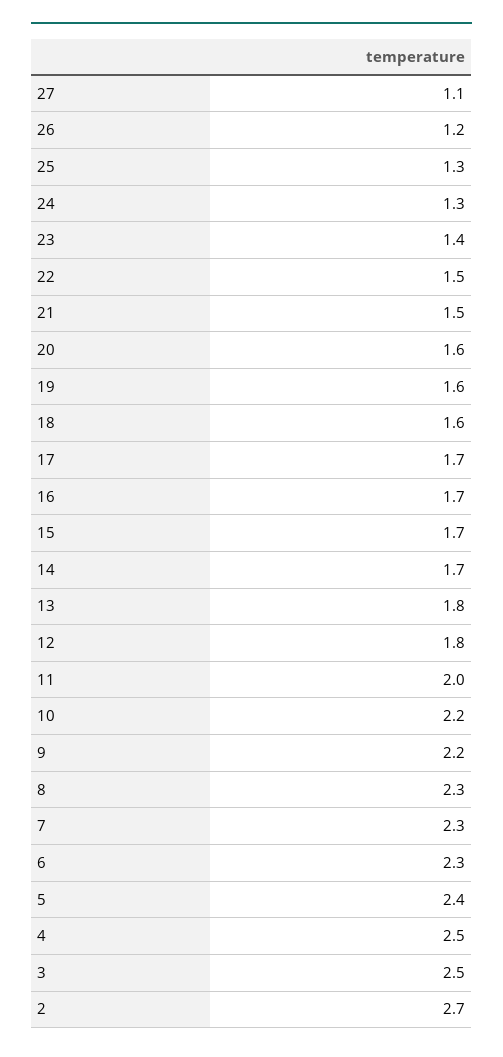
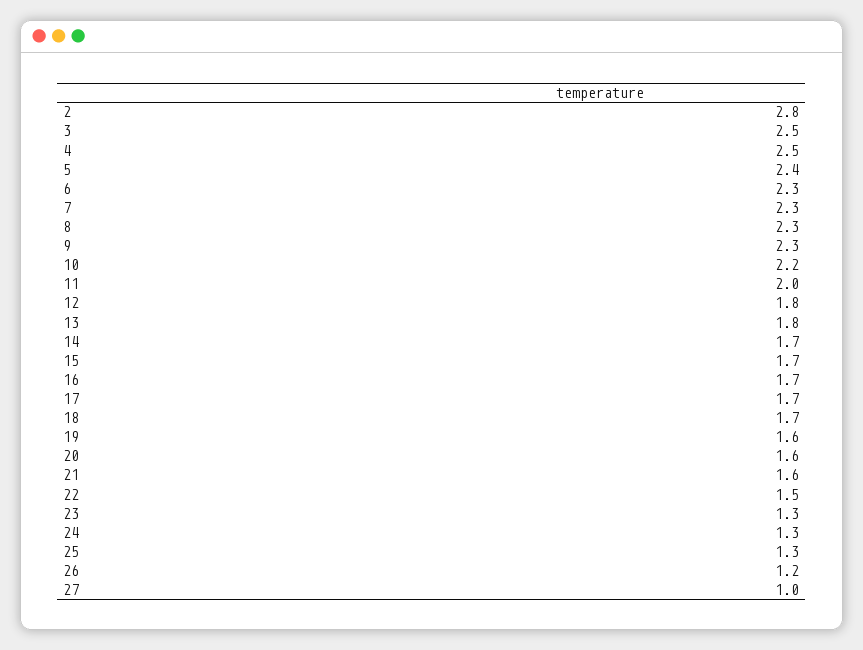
27: 1.1 -> 1
23: 1.4 -> 1.3
21: 1.5 -> 1.6
18: 1.6 -> 1.7
9: 2.2 -> 2.3
2: 2.7 -> 2.8

